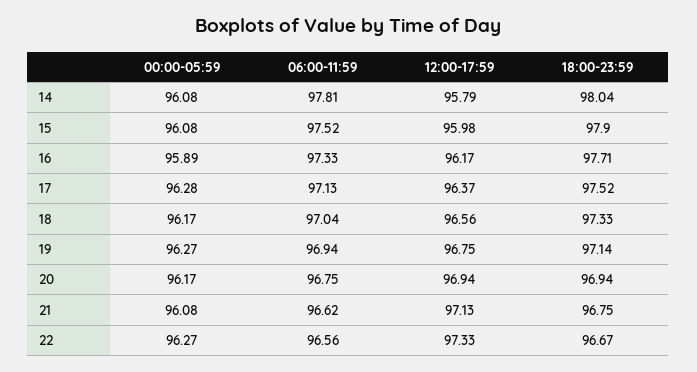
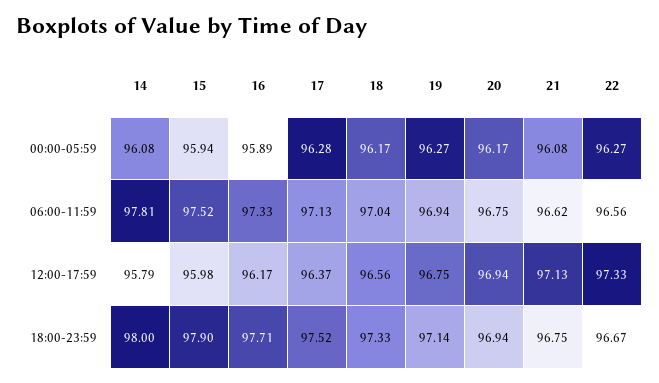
18:00-23:59, 14: 98.04 -> 98
00:00-05:59, 15: 96.08 -> 95.94

